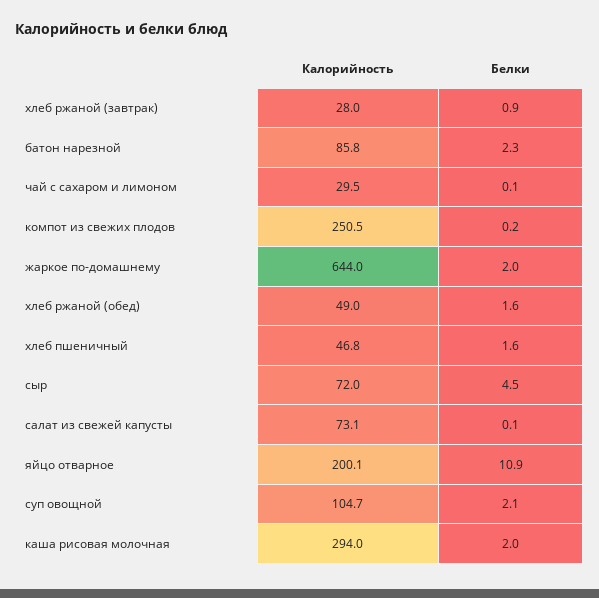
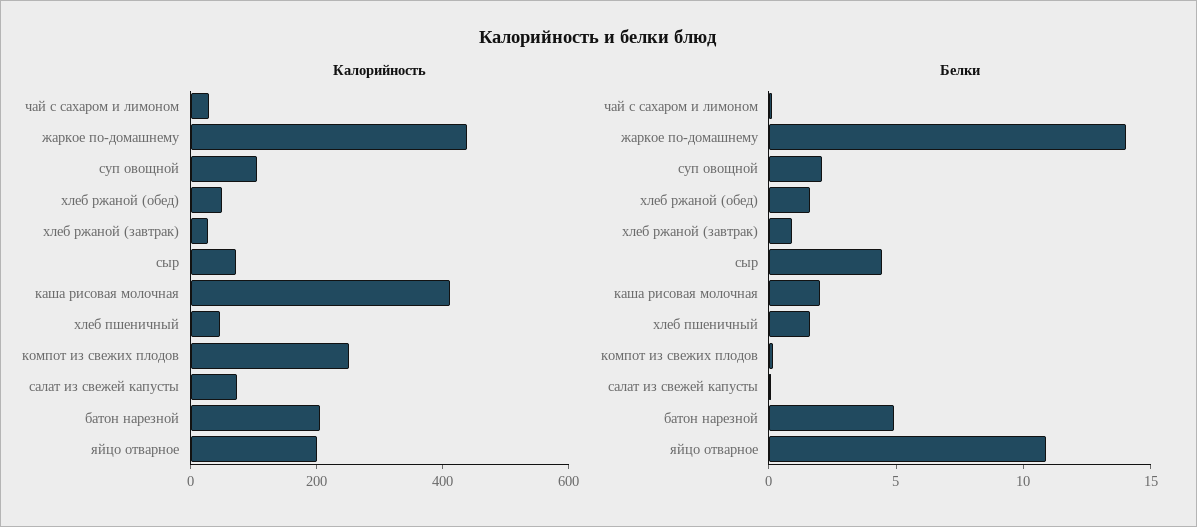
Калорийность, батон нарезной: 85.8 -> 200
Белки, батон нарезной: 2.3 -> 5
Калорийность, жаркое по-домашнему: 644 -> 450
Белки, жаркое по-домашнему: 2 -> 14
Калорийность, каша рисовая молочная: 294 -> 400

